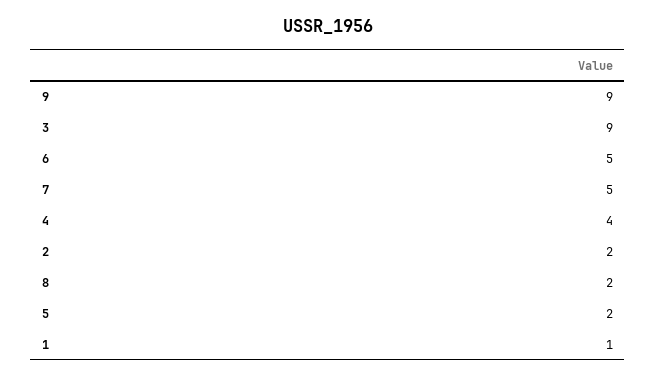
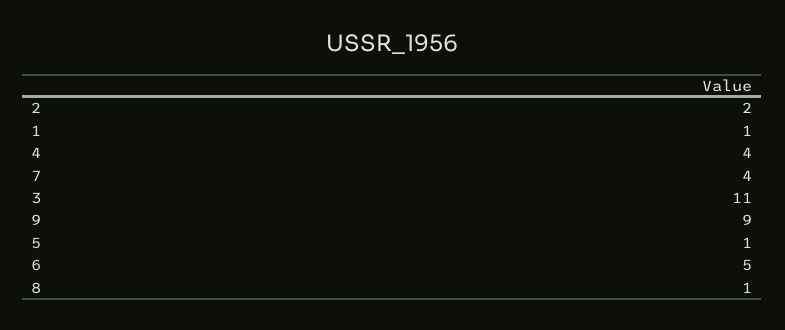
3: 9 -> 11
7: 5 -> 4
8: 2 -> 1
5: 2 -> 1

